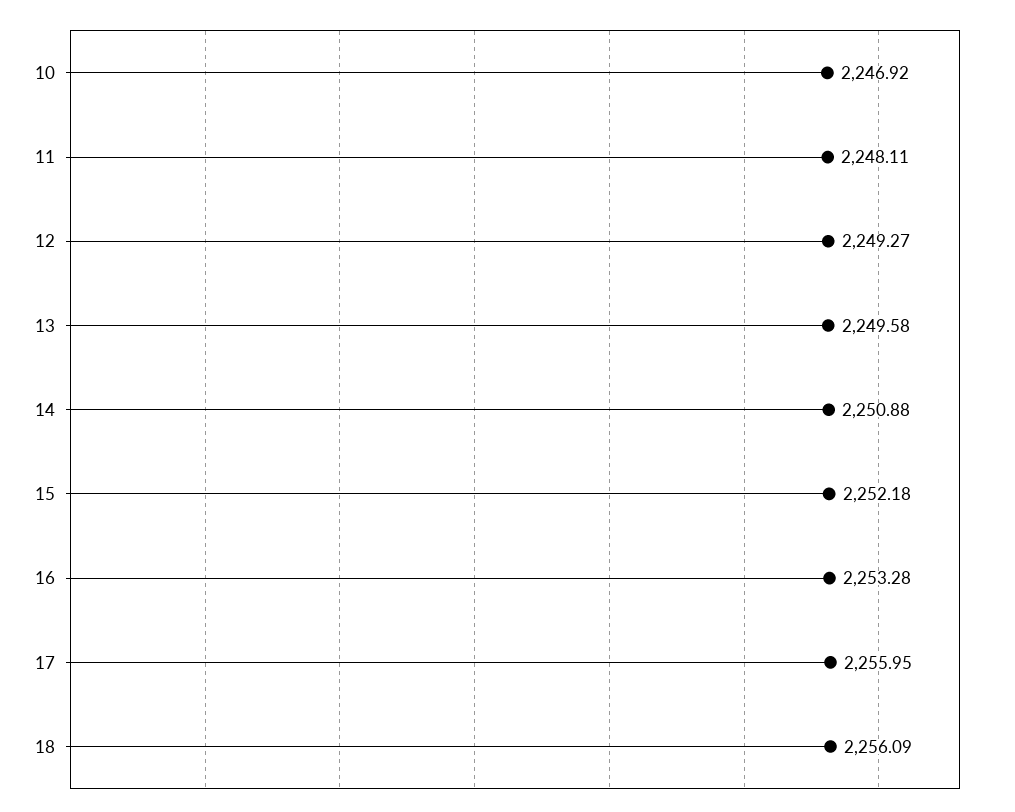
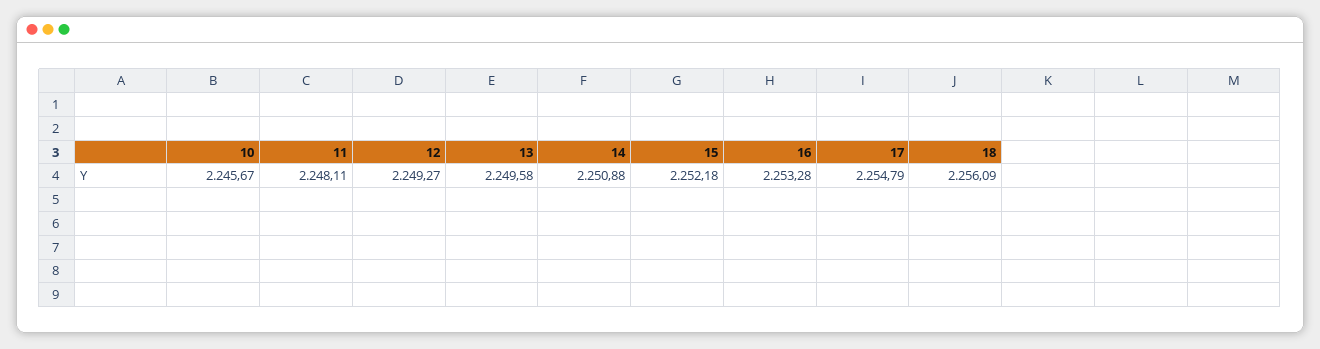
10: 2246.92 -> 2245.67
17: 2255.95 -> 2254.79

